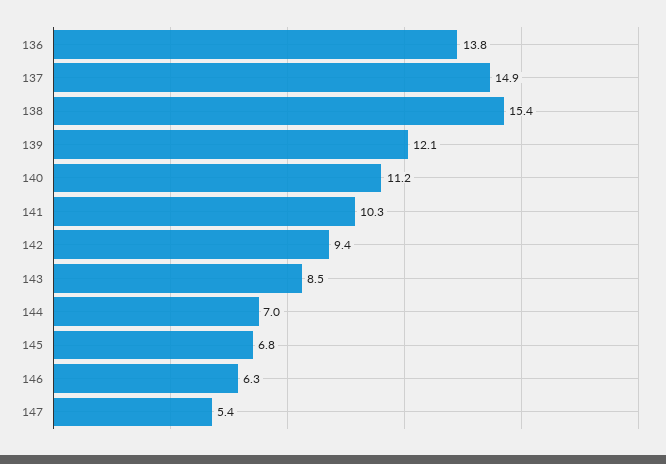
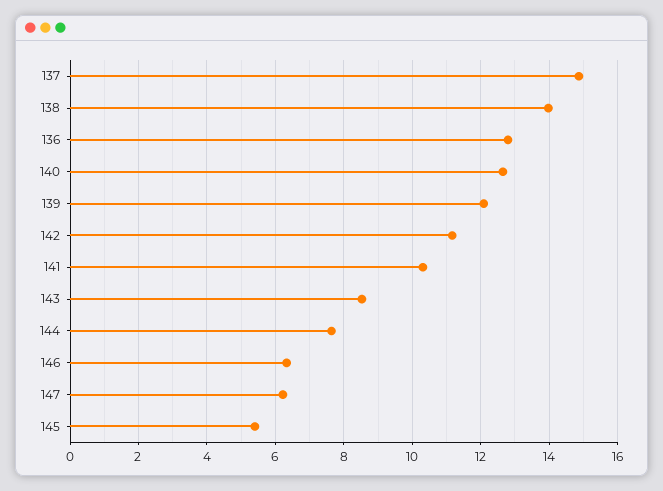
136: 13.8 -> 12.8
138: 15.4 -> 14
140: 11.2 -> 12.6
142: 9.4 -> 11.2
144: 7 -> 7.6
145: 6.8 -> 5.4
147: 5.4 -> 6.2

